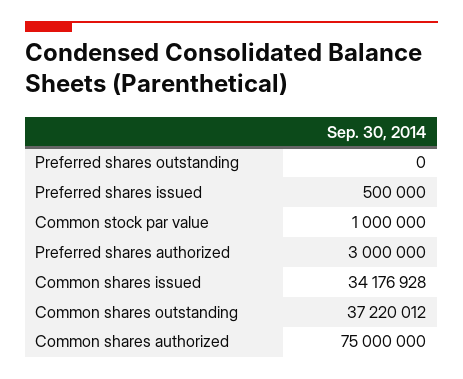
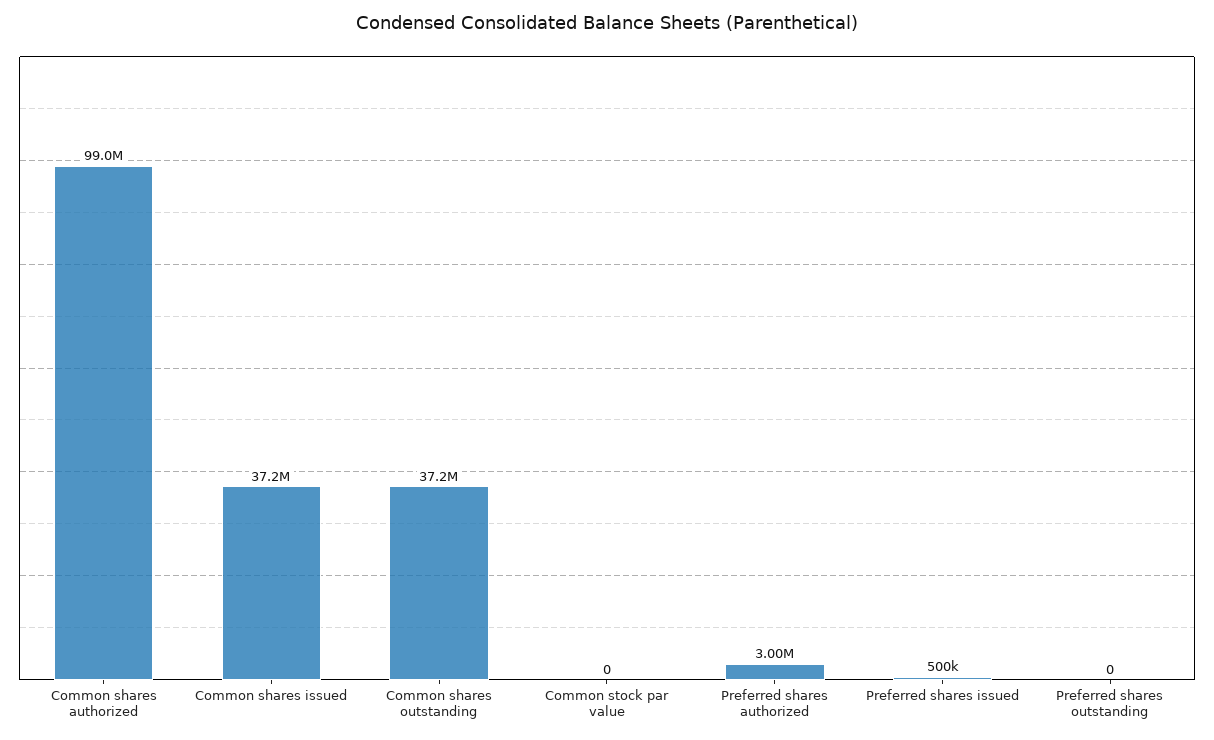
Common stock par value: 1000000 -> 0
Common shares issued: 34176928 -> 37200000
Common shares authorized: 75000000 -> 99000000

